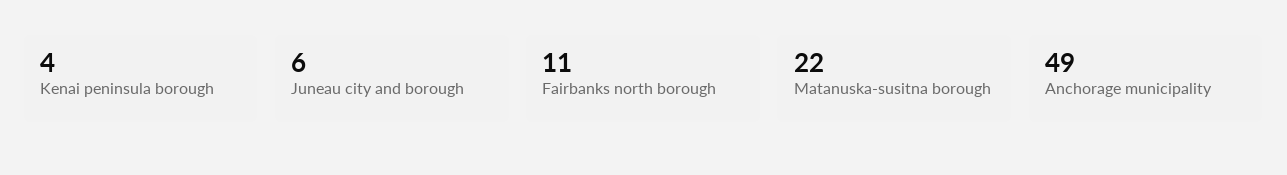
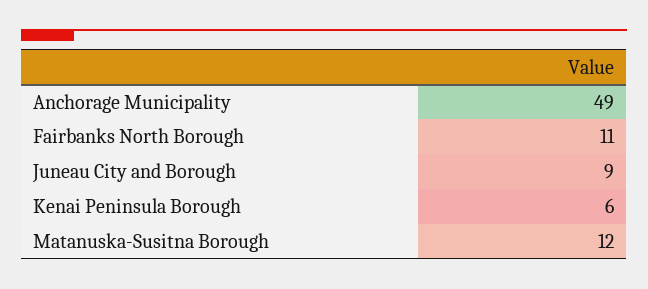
Kenai peninsula borough: 4 -> 6
Juneau city and borough: 6 -> 9
Matanuska-susitna borough: 22 -> 12

